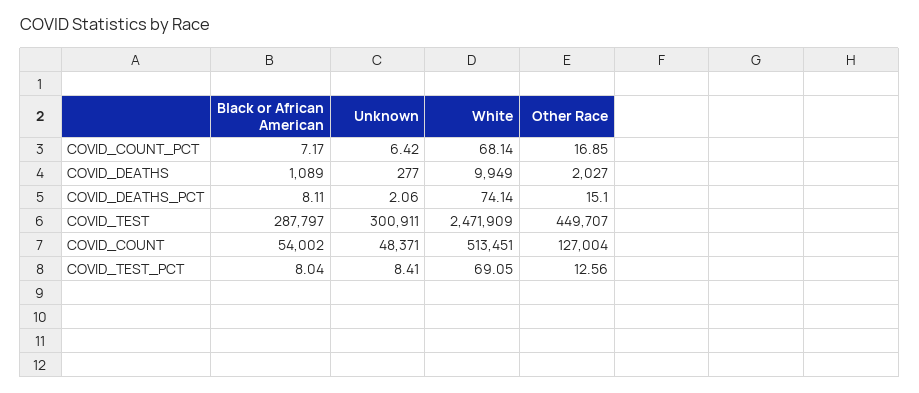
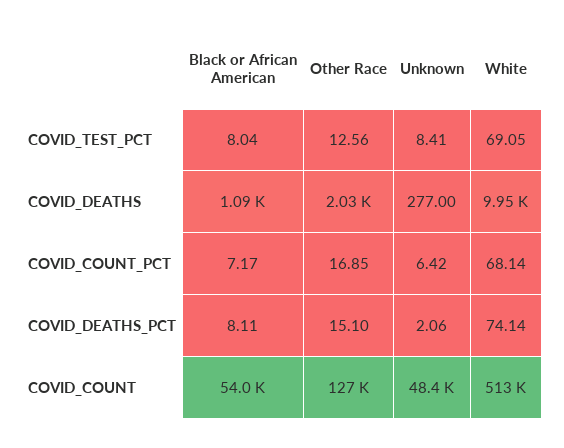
Black or African American, COVID_TEST: 287797 -> none
Unknown, COVID_TEST: 300911 -> none
White, COVID_TEST: 2471909 -> none
Other Race, COVID_TEST: 449707 -> none

